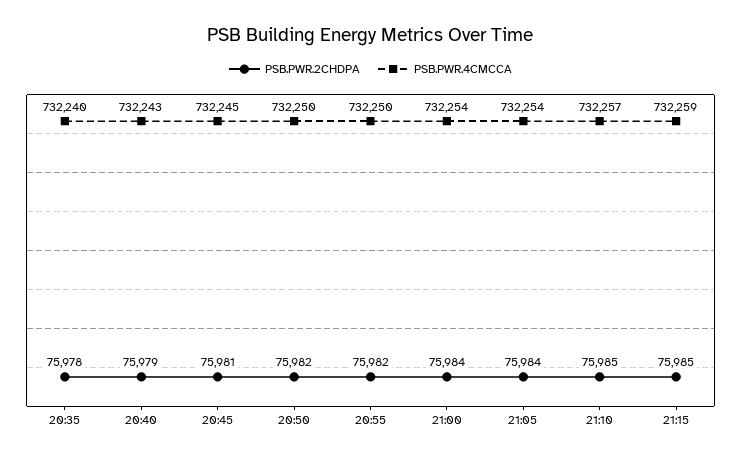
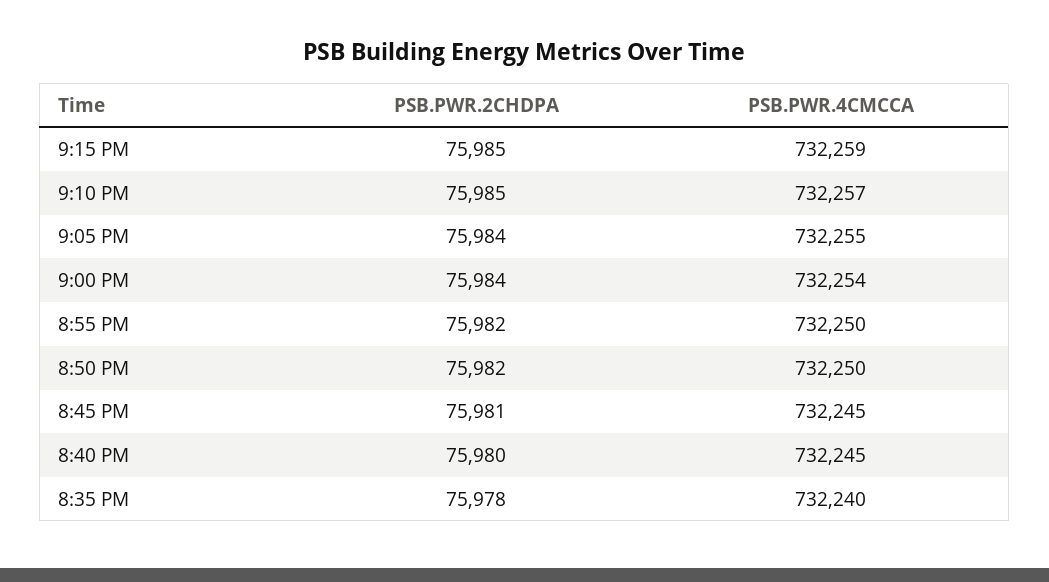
PSB.PWR.2CHDPA, 20:40: 75979 -> 75980
PSB.PWR.4CMCCA, 20:40: 732243 -> 732245
PSB.PWR.4CMCCA, 21:05: 732254 -> 732255

